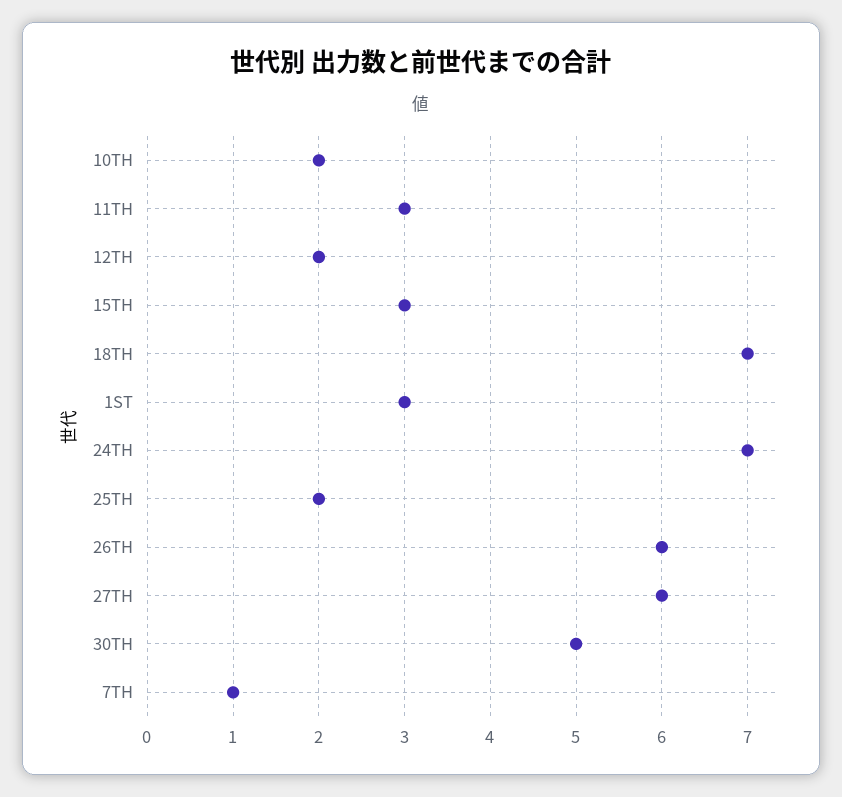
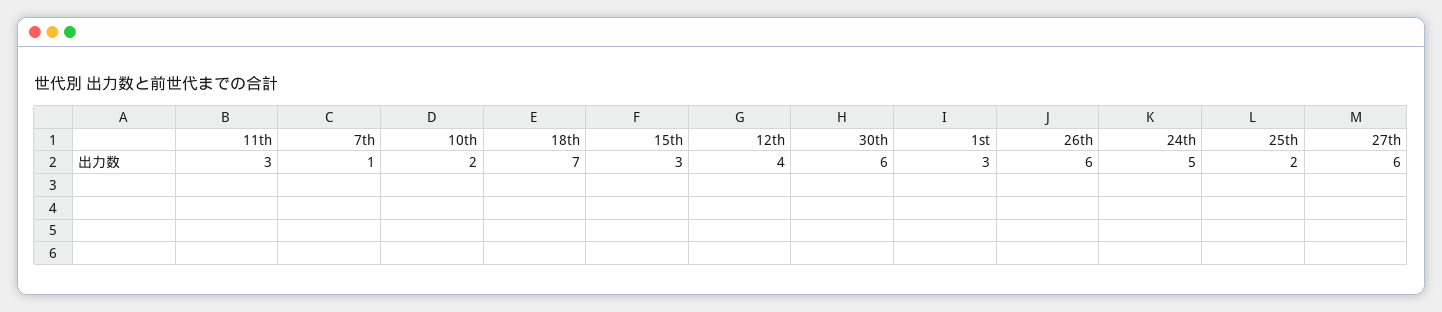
12TH: 2 -> 4
24TH: 7 -> 5
30TH: 5 -> 6

